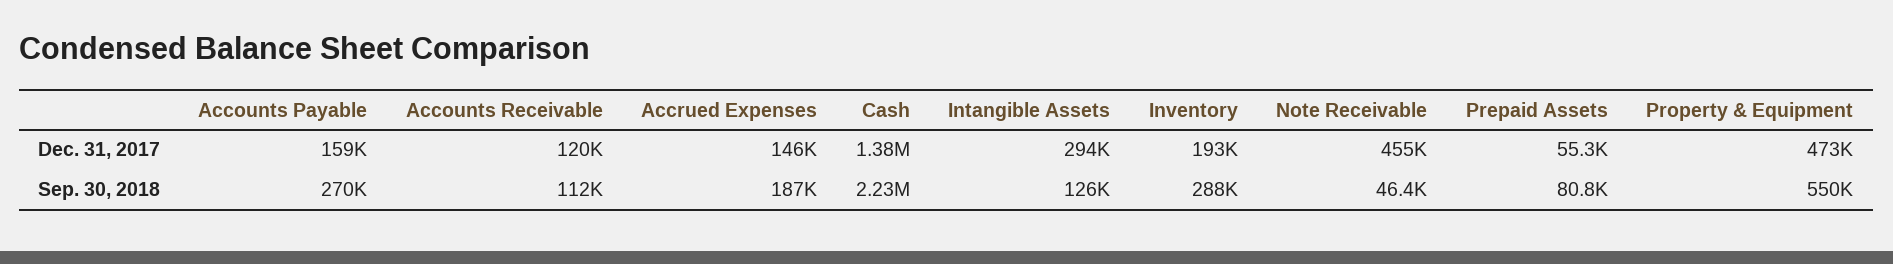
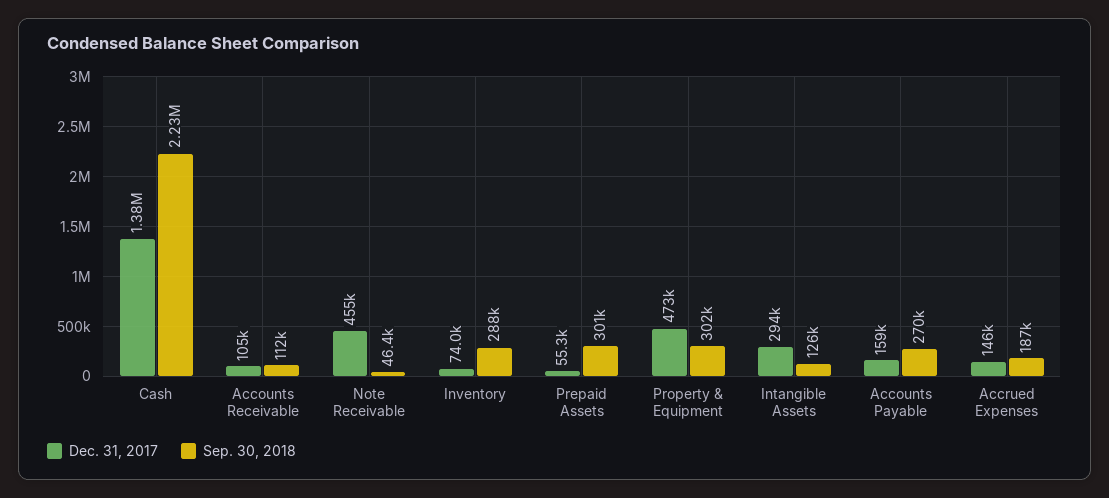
Dec. 31, 2017, Accounts Receivable: 120000 -> 105000
Dec. 31, 2017, Inventory: 193000 -> 74000
Sep. 30, 2018, Prepaid Assets: 80800 -> 301000
Sep. 30, 2018, Property & Equipment: 550000 -> 302000

